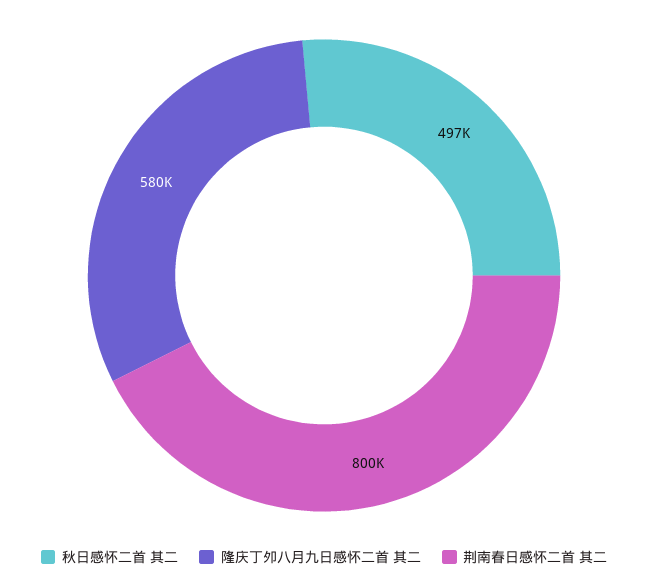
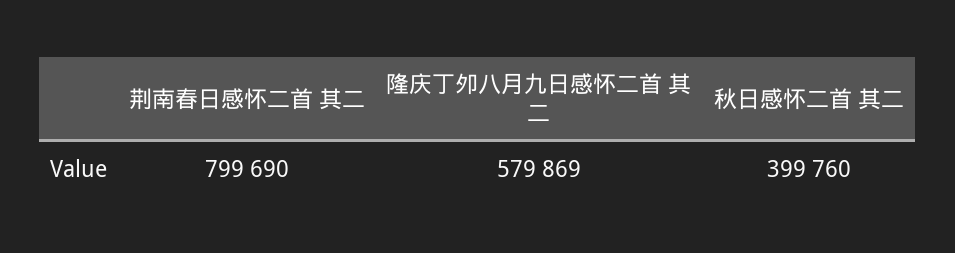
秋日感怀二首 其二: 497000 -> 399760

